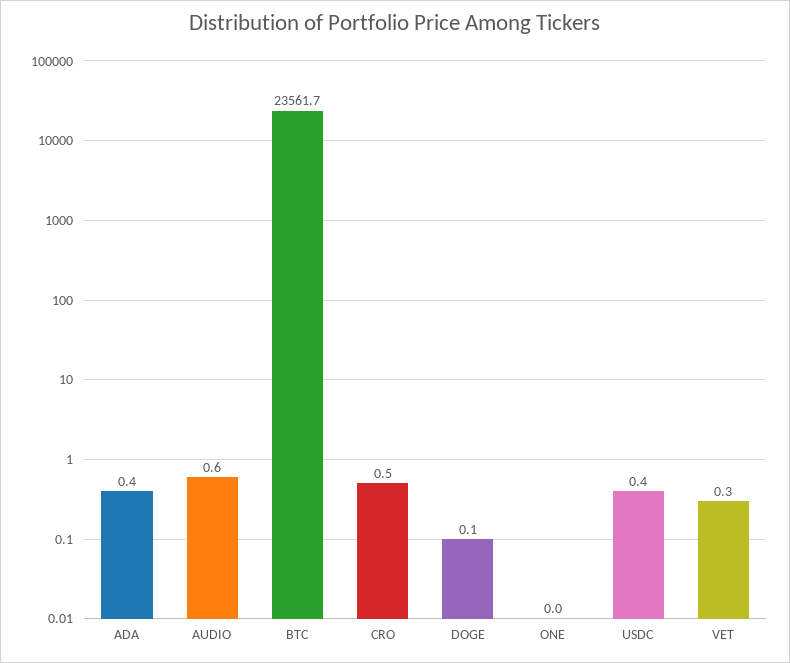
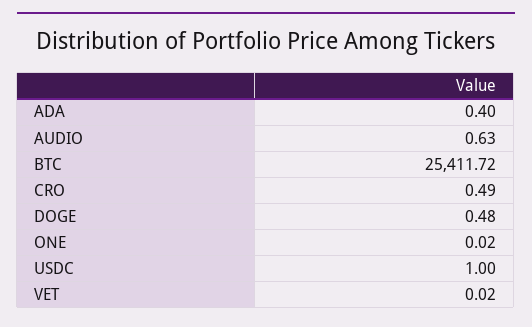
BTC: 23561.7 -> 25411.72
DOGE: 0.1 -> 0.48
USDC: 0.4 -> 1
VET: 0.3 -> 0.02

